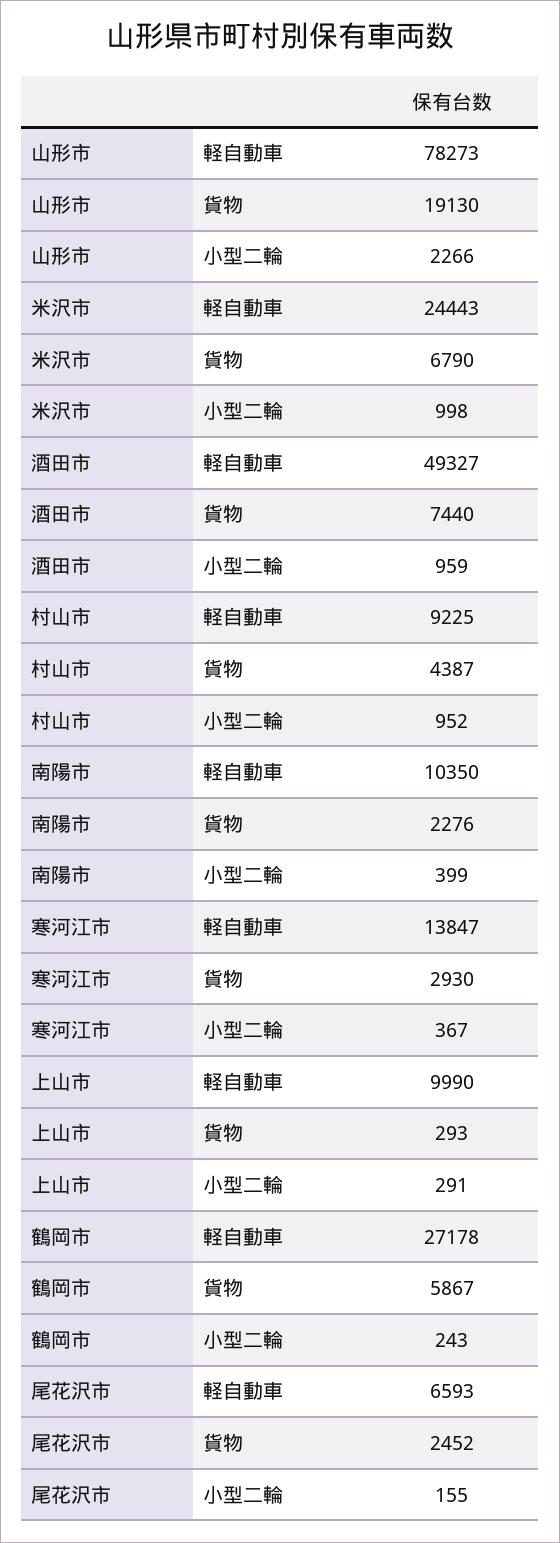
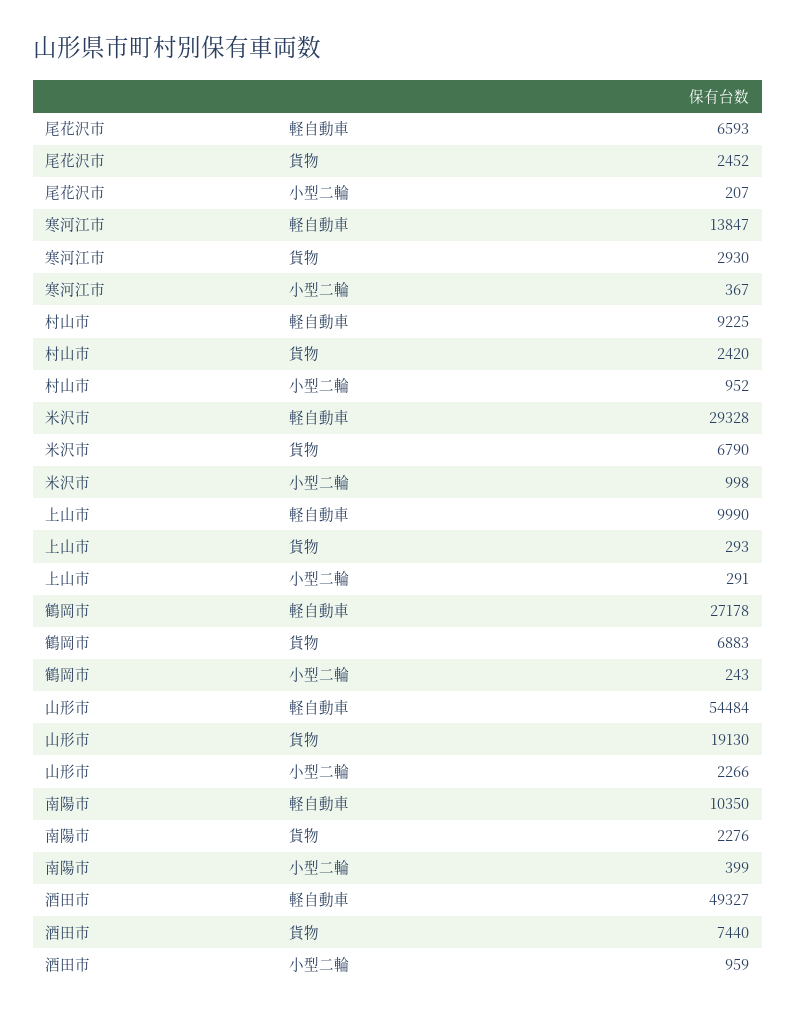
山形市, 軽自動車: 78273 -> 54484
米沢市, 軽自動車: 24443 -> 29328
村山市, 貨物: 4387 -> 2420
鶴岡市, 貨物: 5867 -> 6883
尾花沢市, 小型二輪: 155 -> 207

